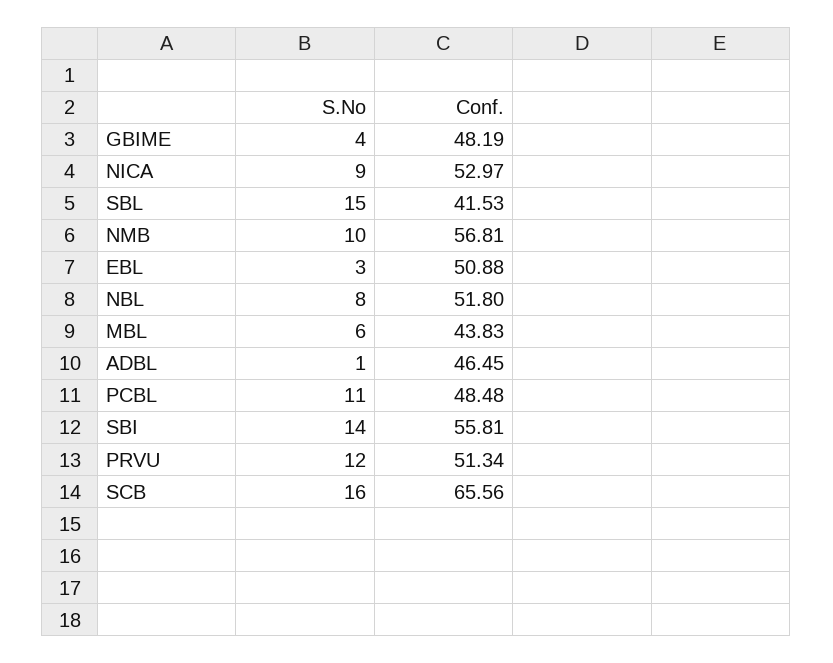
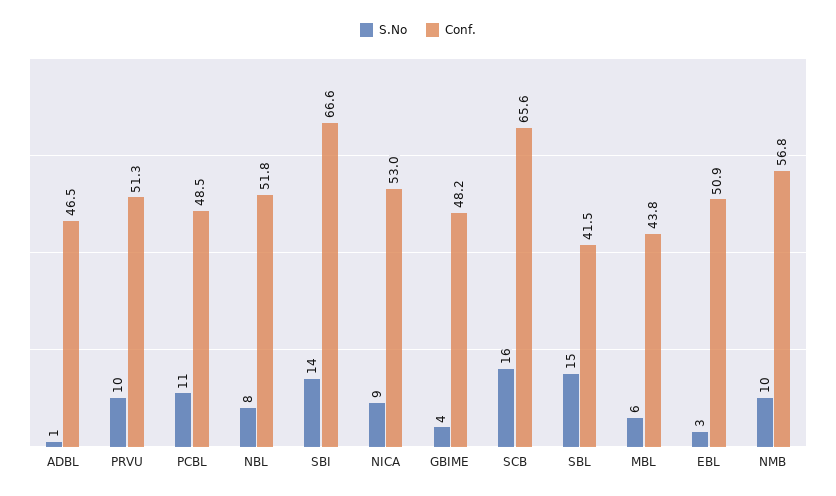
Conf., SBI: 55.81 -> 66.6
S.No, PRVU: 12 -> 10

